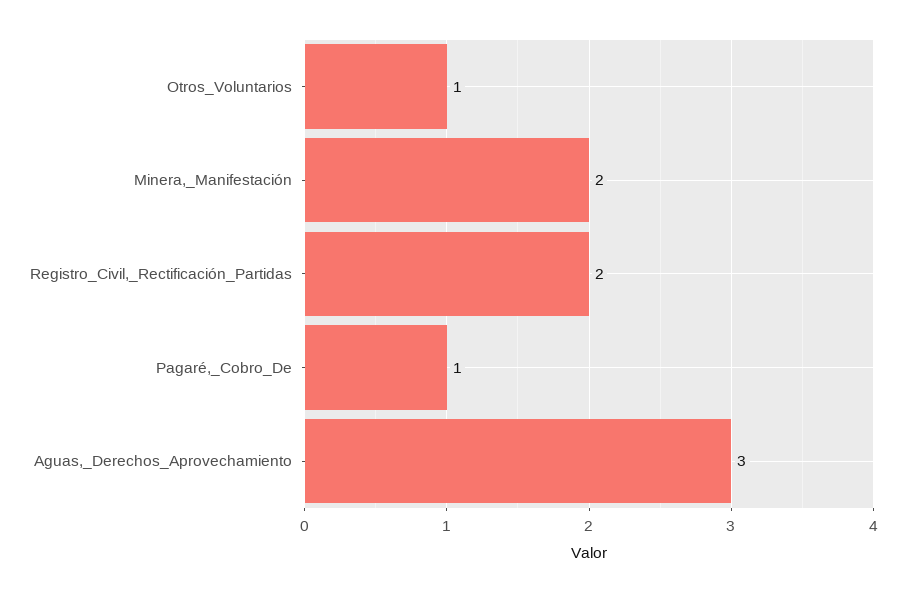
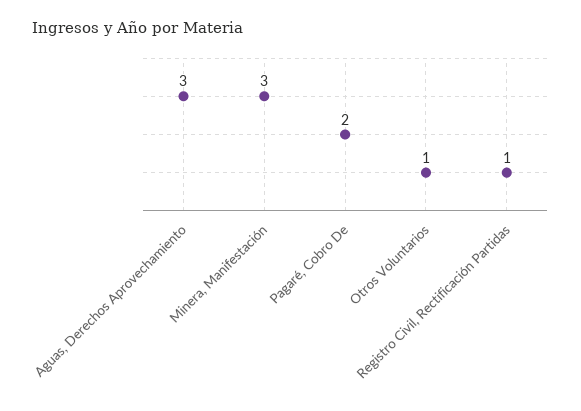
Minera,_Manifestación: 2 -> 3
Registro_Civil,_Rectificación_Partidas: 2 -> 1
Pagaré,_Cobro_De: 1 -> 2

